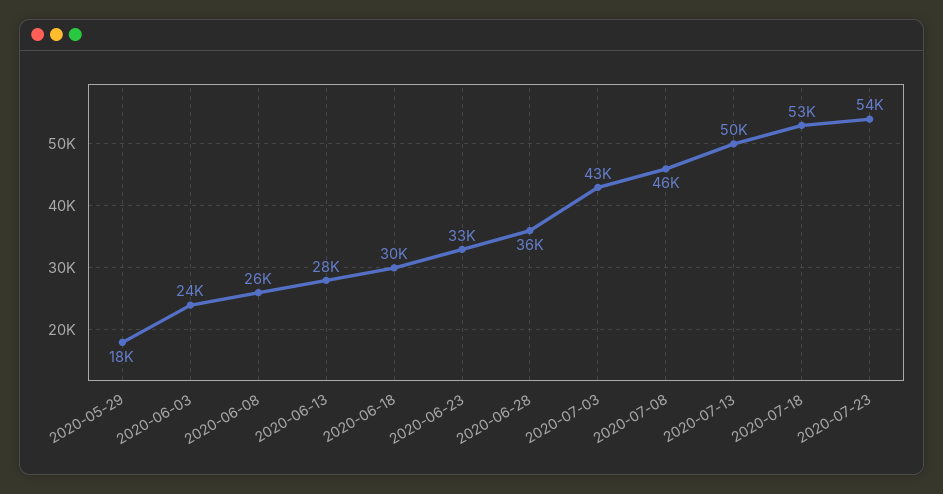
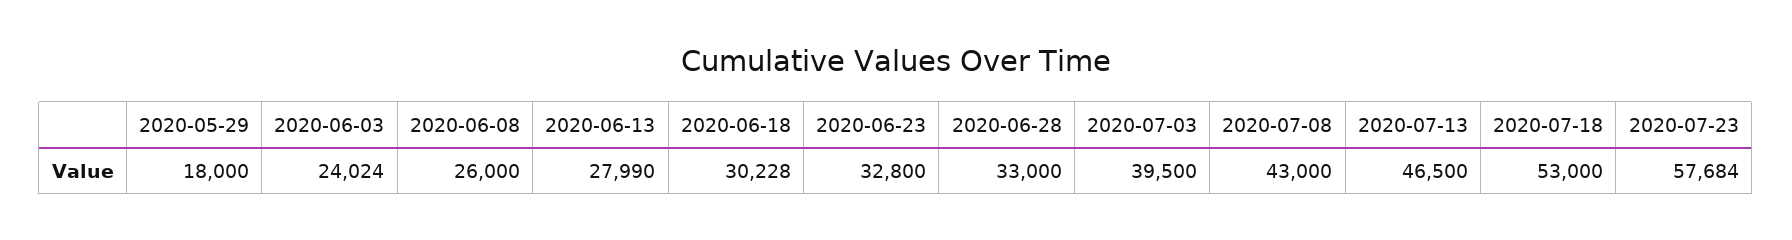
2020-06-28: 36000 -> 33000
2020-07-03: 43000 -> 39500
2020-07-08: 46000 -> 43000
2020-07-13: 50000 -> 46500
2020-07-23: 54000 -> 57684

